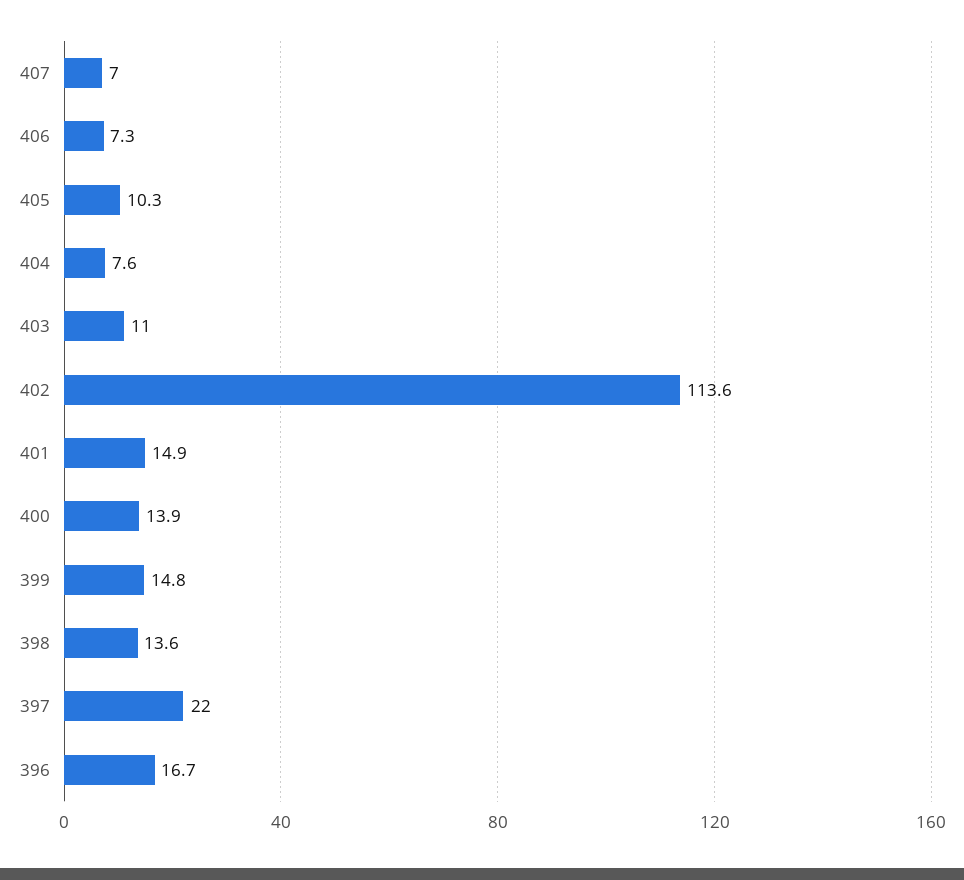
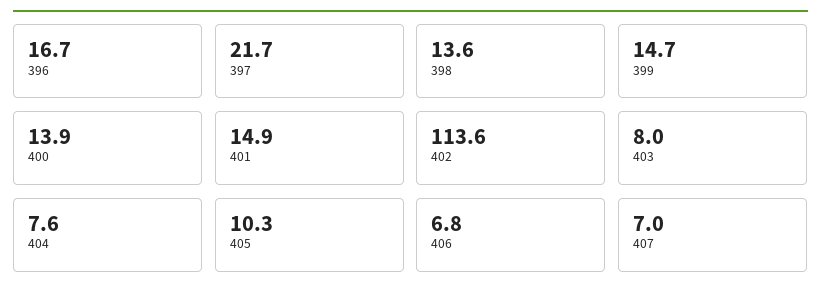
406: 7.3 -> 6.8
403: 11 -> 8
399: 14.8 -> 14.7
397: 22 -> 21.7

